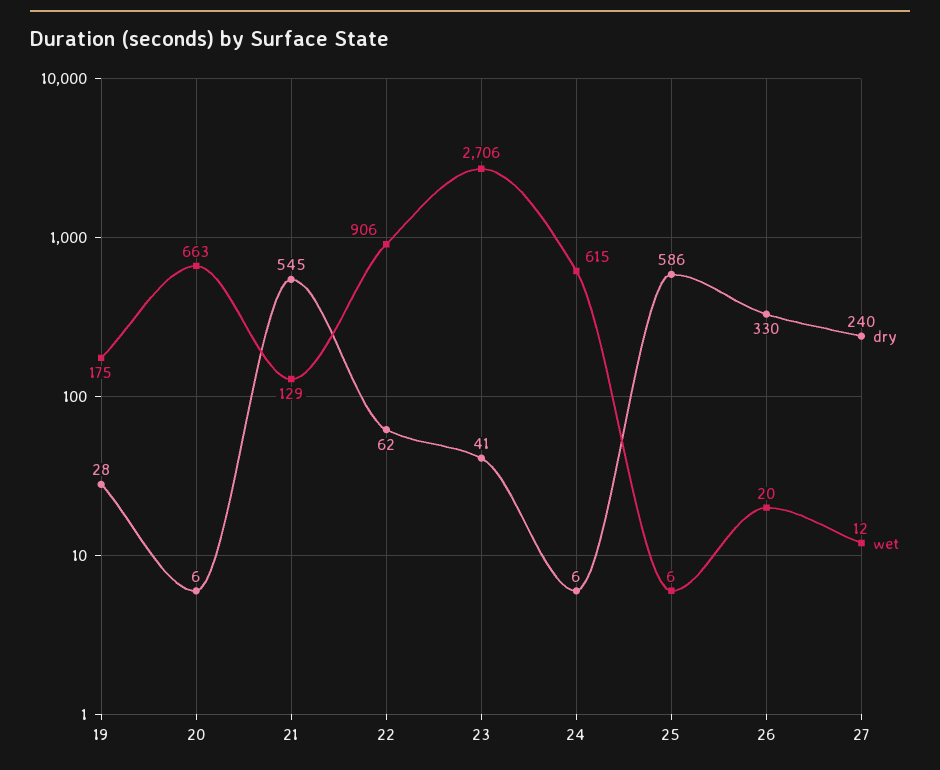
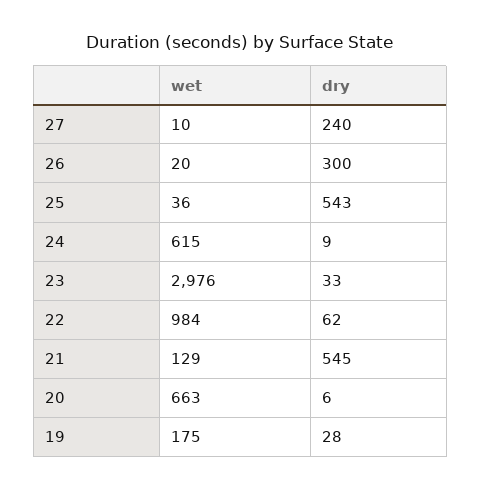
wet, 22: 906 -> 984
dry, 23: 41 -> 33
wet, 23: 2706 -> 2976
dry, 24: 6 -> 9
dry, 25: 586 -> 543
wet, 25: 6 -> 36
dry, 26: 330 -> 300
wet, 27: 12 -> 10

